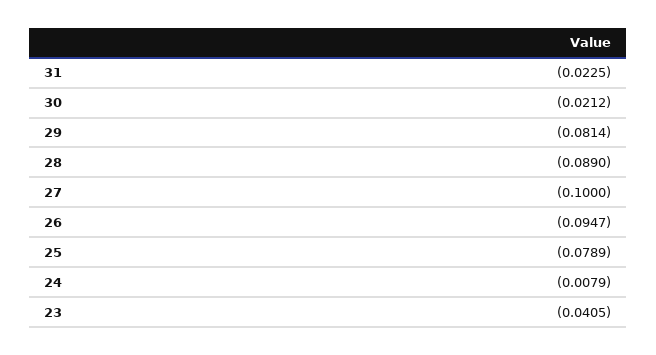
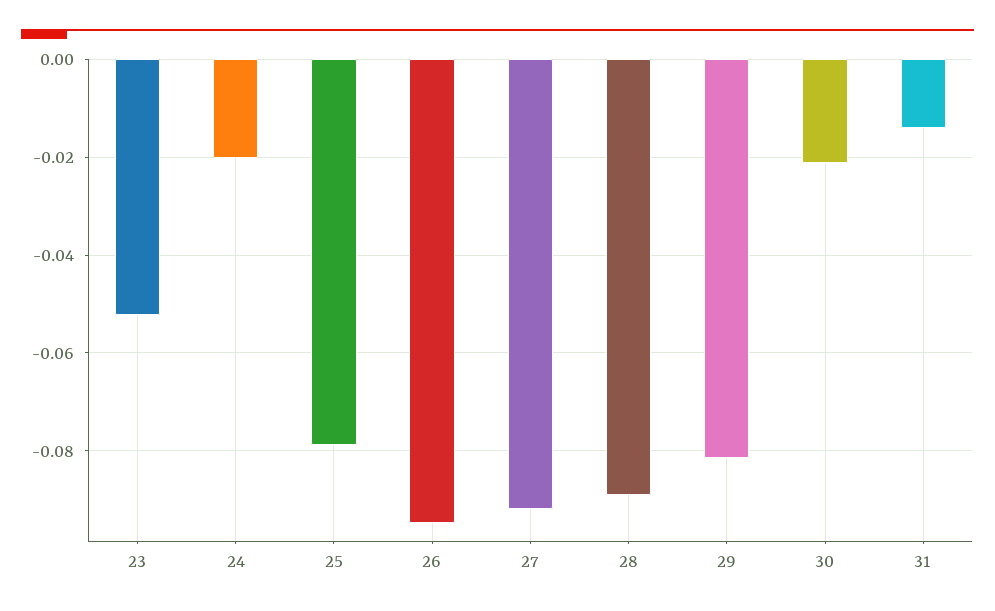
31: -0.0225 -> -0.014
27: -0.1 -> -0.092
24: -0.0079 -> -0.02
23: -0.0405 -> -0.052

